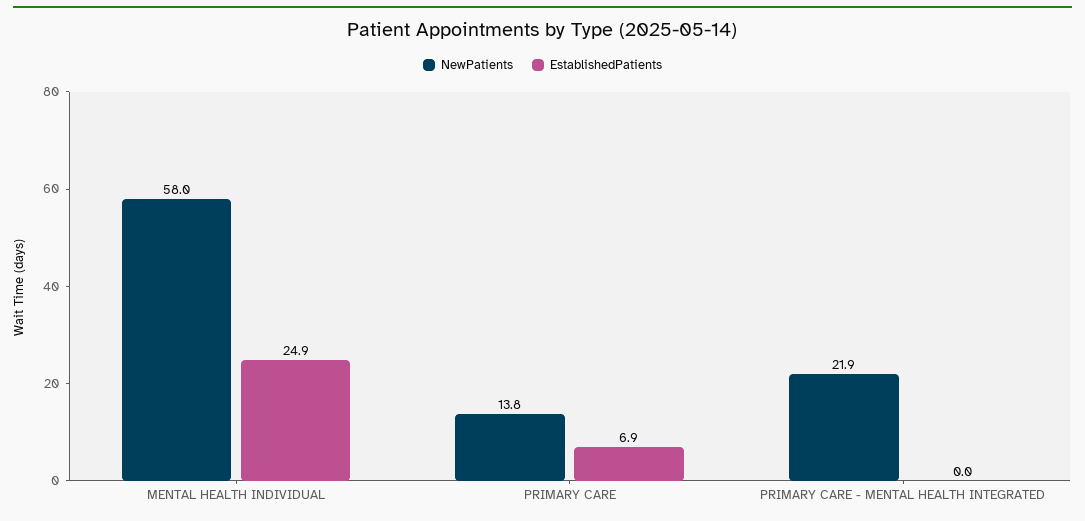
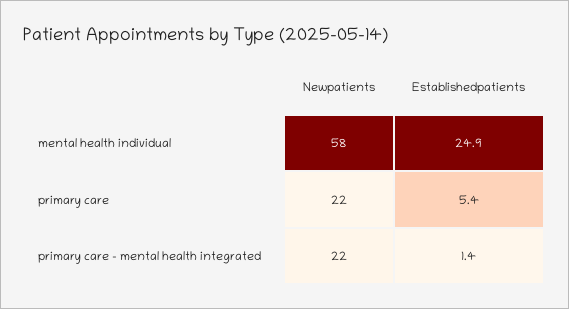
NewPatients, PRIMARY CARE: 13.8 -> 22
EstablishedPatients, PRIMARY CARE: 6.9 -> 5.4
EstablishedPatients, PRIMARY CARE - MENTAL HEALTH INTEGRATED: 0 -> 1.4

